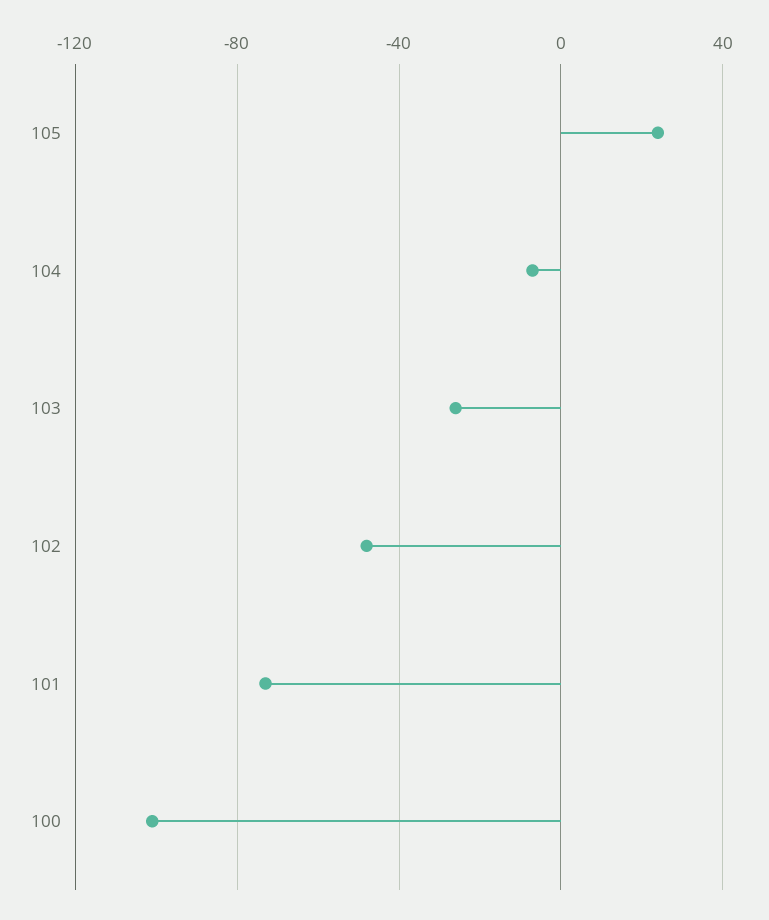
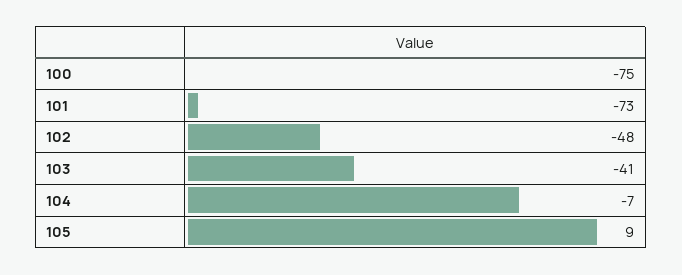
105: 25 -> 9
103: -25 -> -41
100: -100 -> -75

